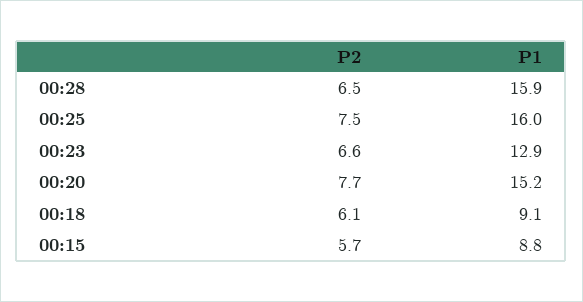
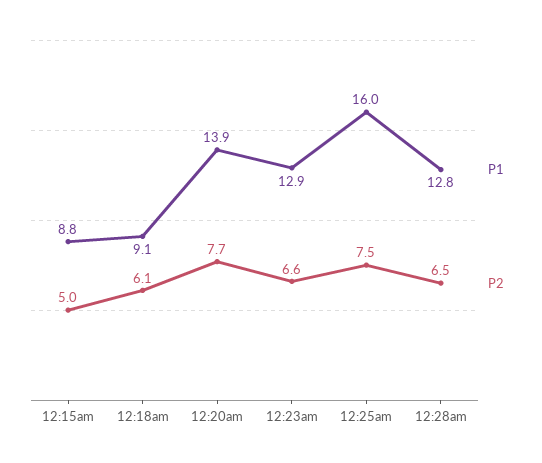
P1, 00:28: 15.9 -> 12.8
P1, 00:20: 15.2 -> 13.9
P2, 00:15: 5.7 -> 5

